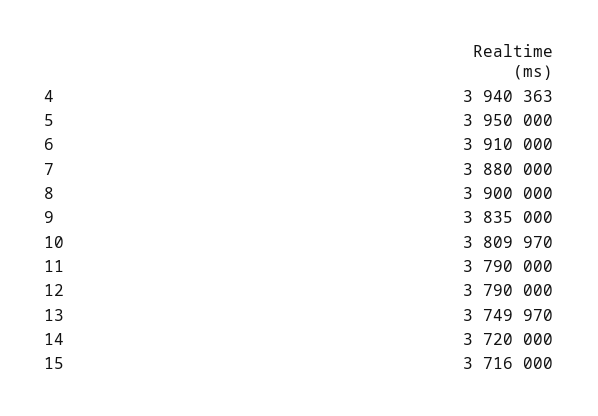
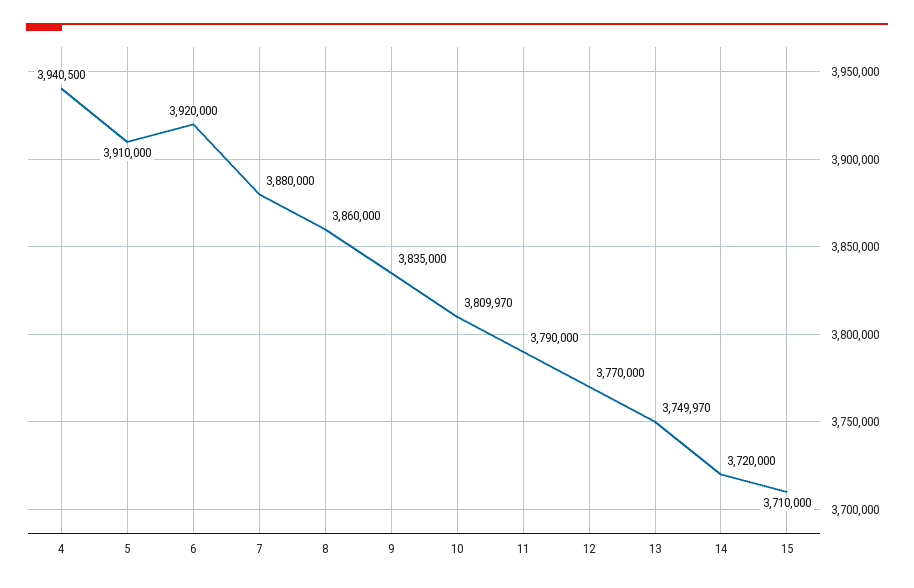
4: 3940363 -> 3940500
5: 3950000 -> 3910000
6: 3910000 -> 3920000
8: 3900000 -> 3860000
12: 3790000 -> 3770000
15: 3716000 -> 3710000

